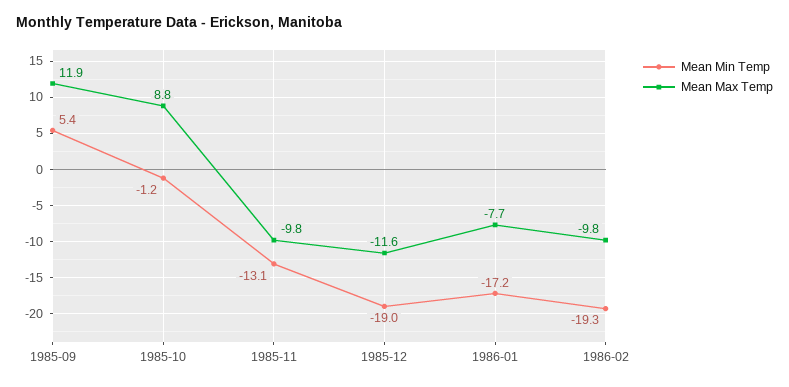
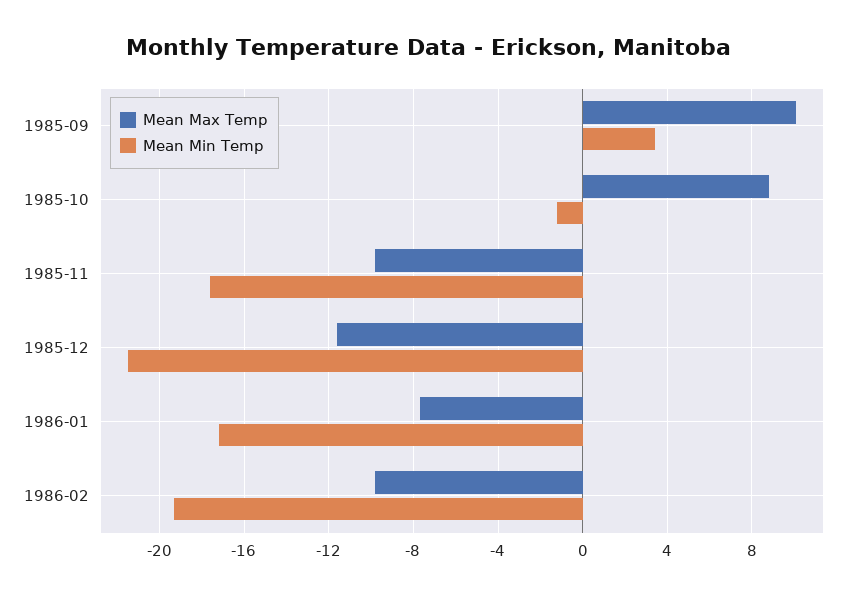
Mean Min Temp, 1985-09: 5.4 -> 3.5
Mean Max Temp, 1985-09: 11.9 -> 10
Mean Min Temp, 1985-11: -13.1 -> -17.5
Mean Min Temp, 1985-12: -19 -> -21.5

